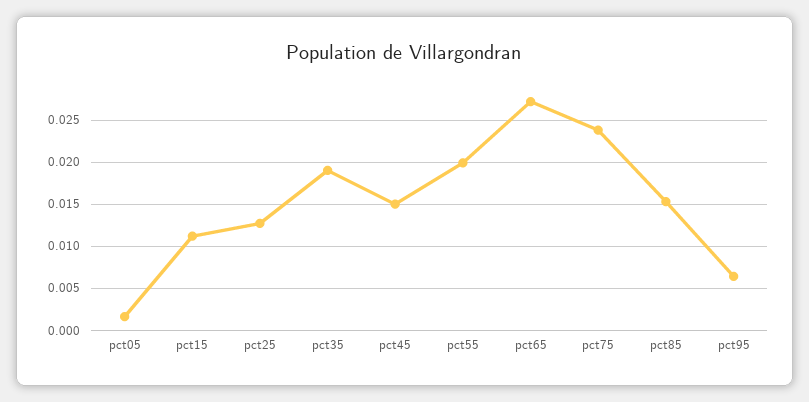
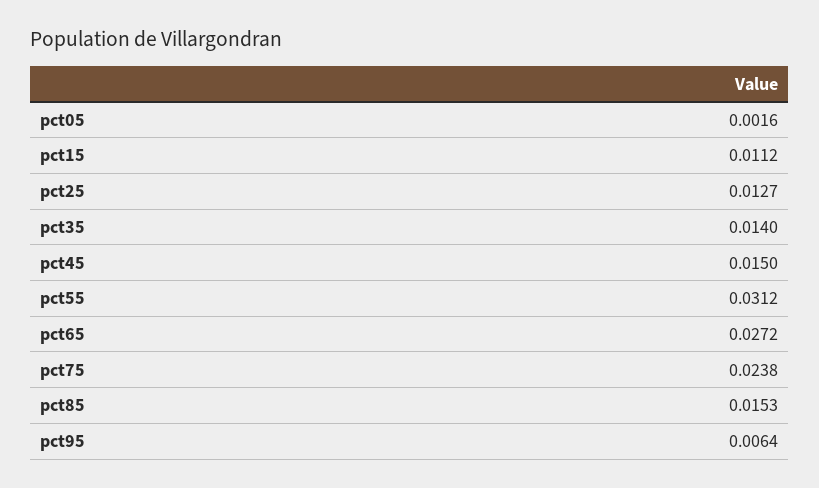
pct35: 0.019 -> 0.014
pct55: 0.02 -> 0.0312

